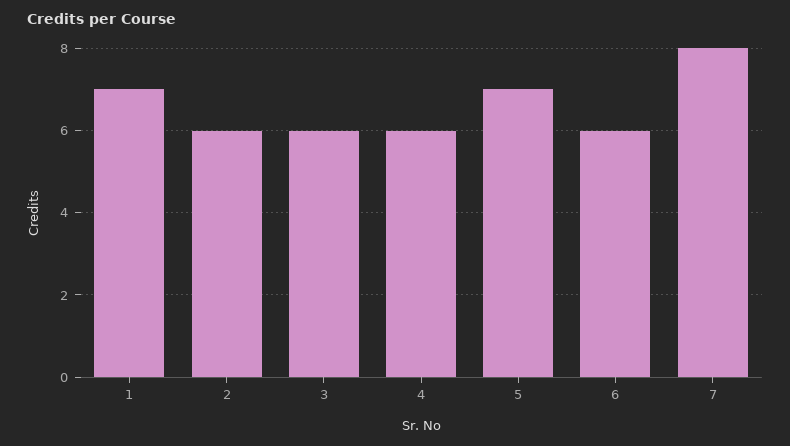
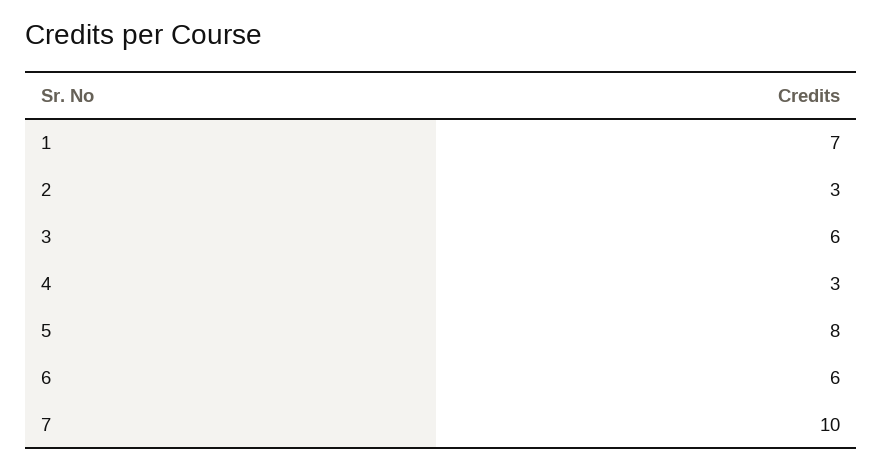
2: 6 -> 3
4: 6 -> 3
5: 7 -> 8
7: 8 -> 10

